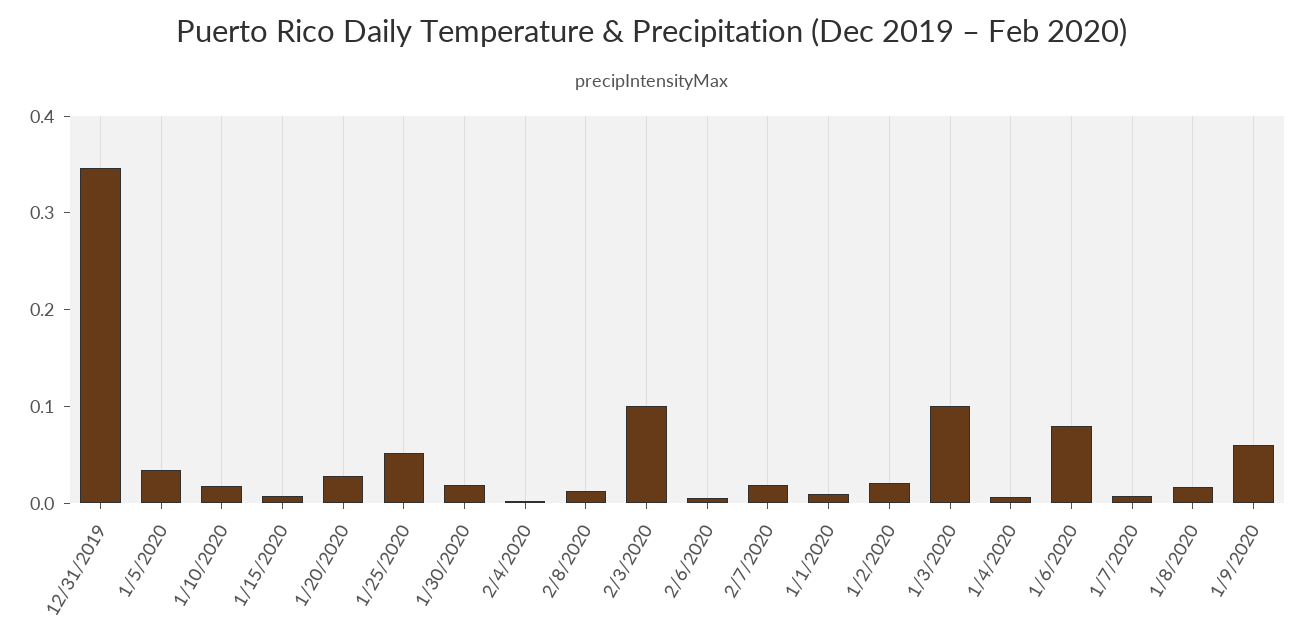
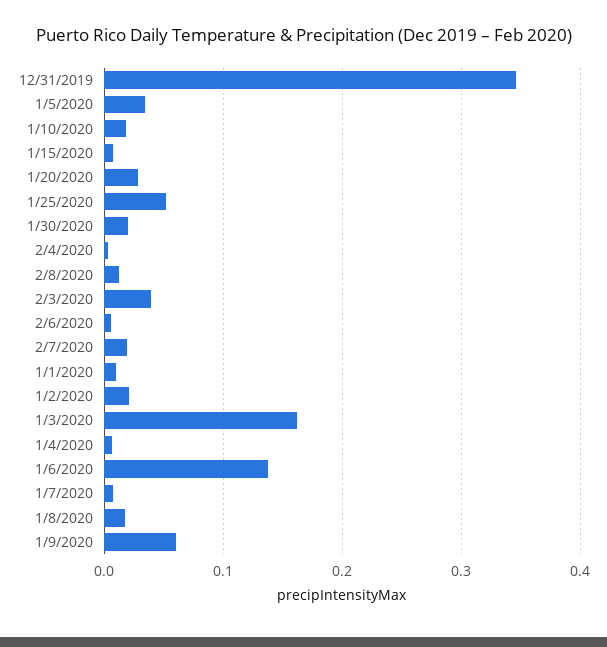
2/3/2020: 0.1 -> 0.04
1/3/2020: 0.1 -> 0.16
1/6/2020: 0.08 -> 0.14

